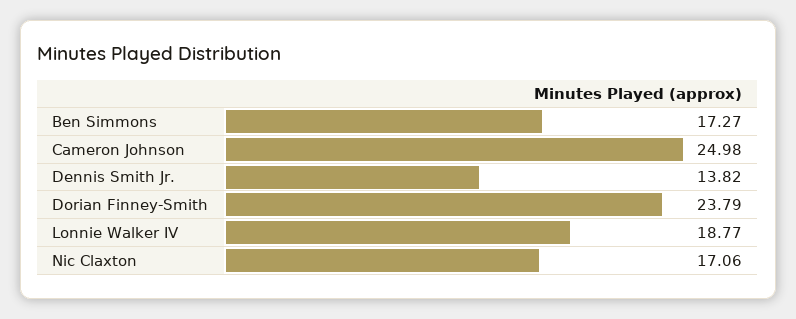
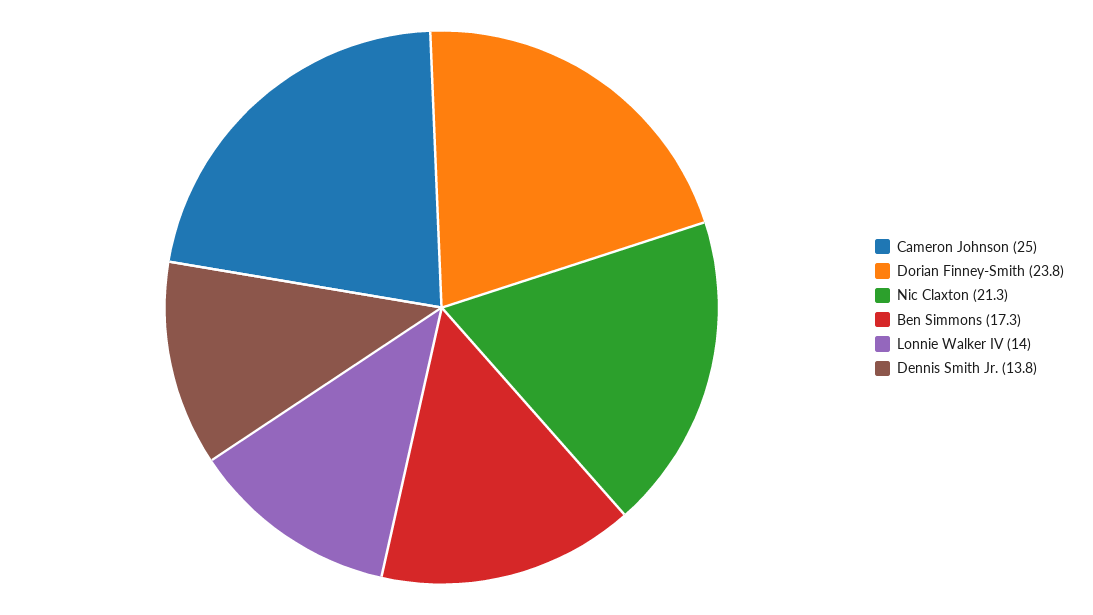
Lonnie Walker IV: 18.77 -> 14
Nic Claxton: 17.06 -> 21.3

